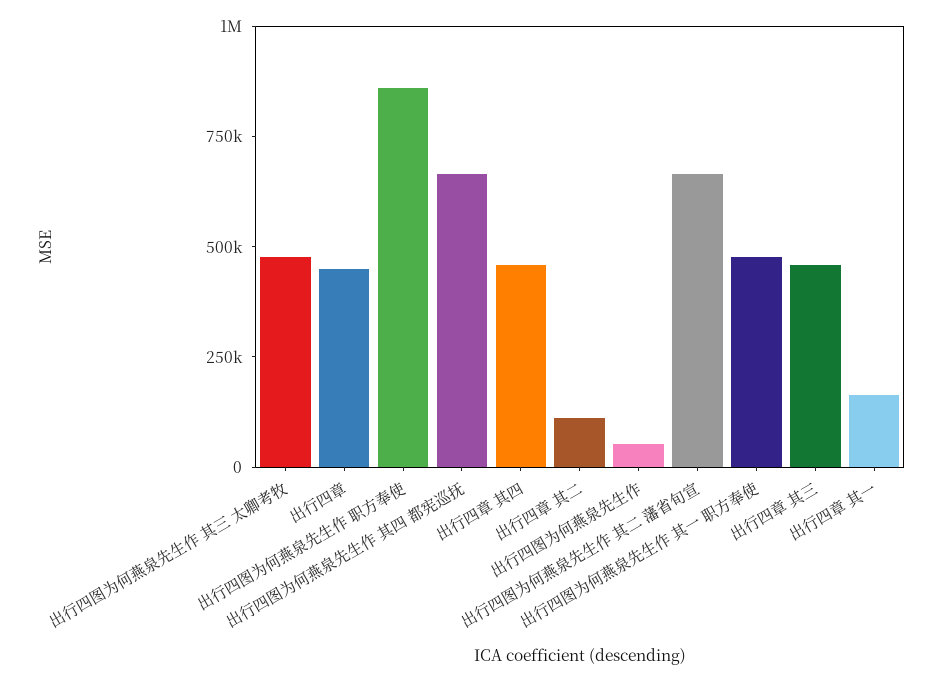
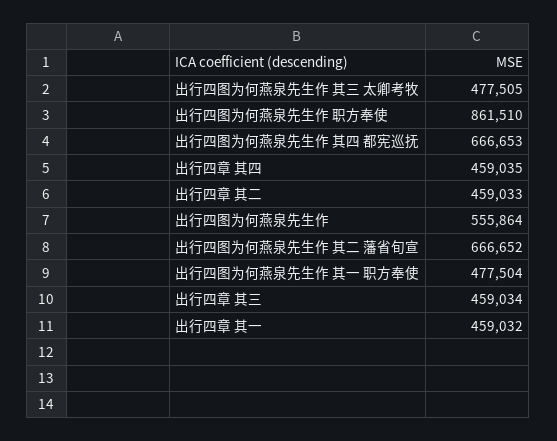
出行四章: 450000 -> none
出行四章 其二: 100000 -> 459033
出行四图为何燕泉先生作: 50000 -> 555864
出行四章 其一: 150000 -> 459032

